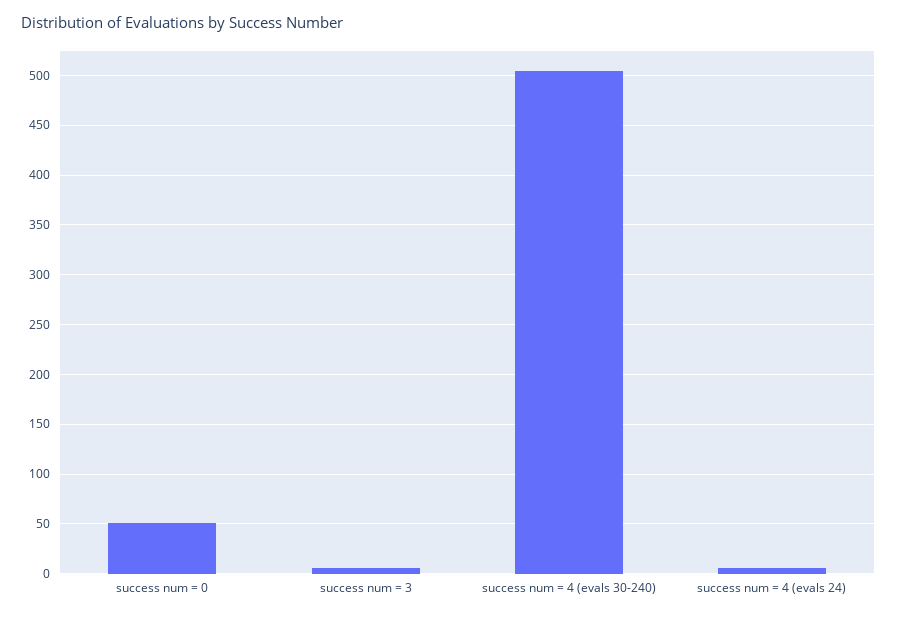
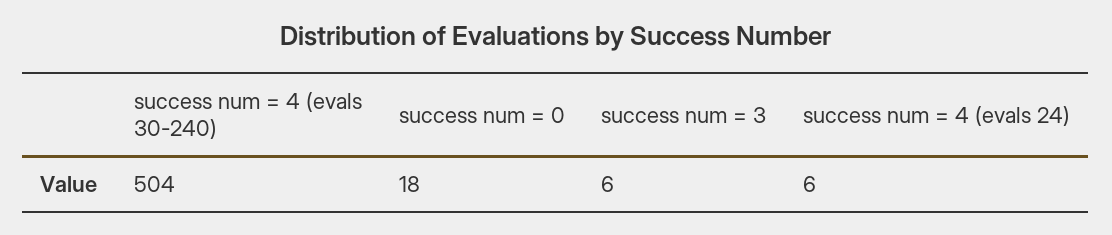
success num = 0: 50 -> 18

